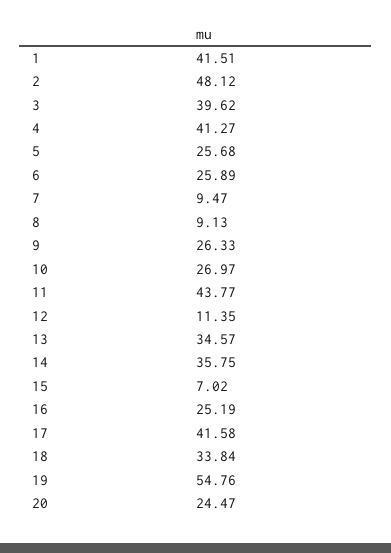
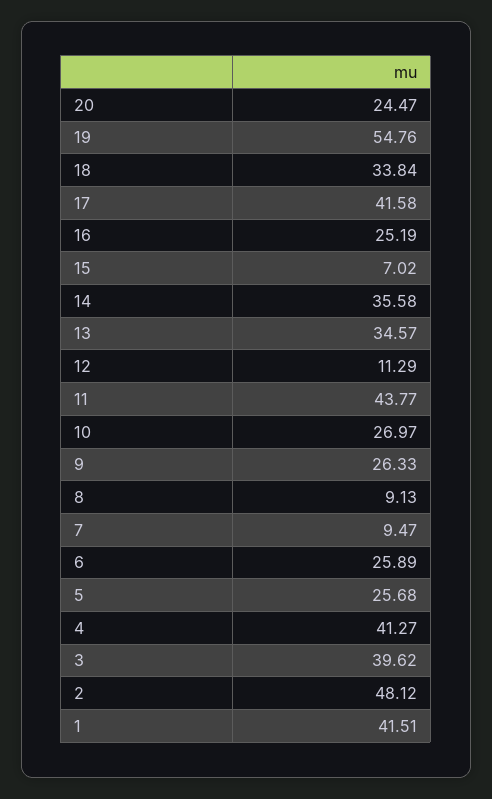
12: 11.35 -> 11.29
14: 35.75 -> 35.58

